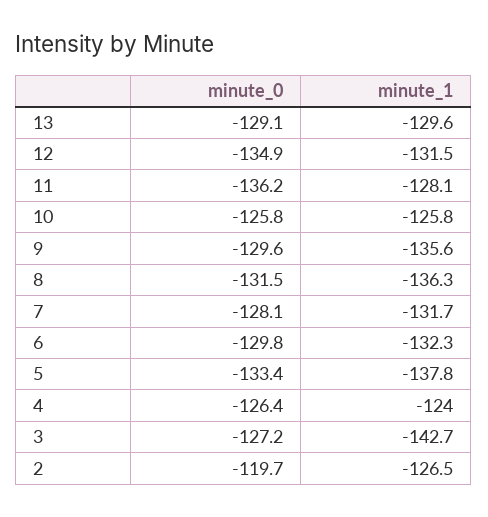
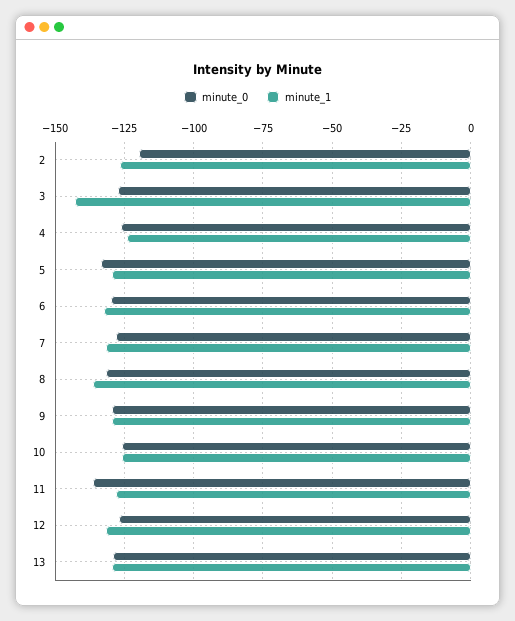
minute_0, 12: -134.9 -> -127.5
minute_1, 9: -135.6 -> -130
minute_1, 5: -137.8 -> -130

